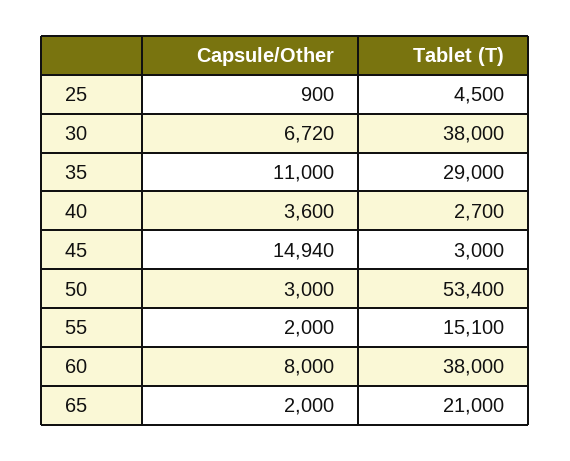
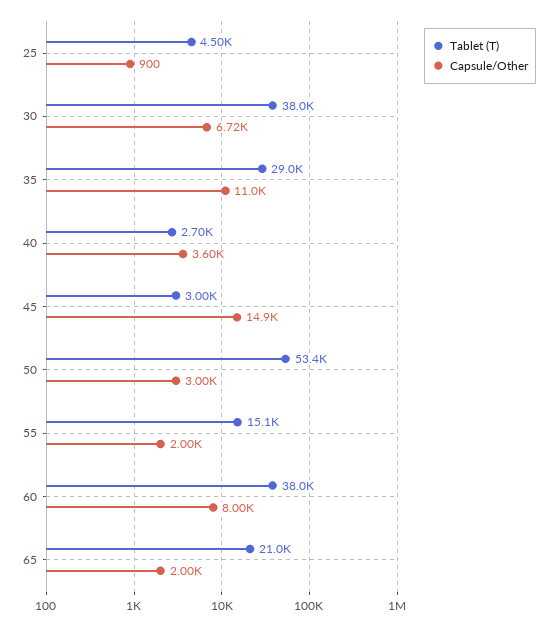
Capsule/Other, 45: 14940 -> 14900

